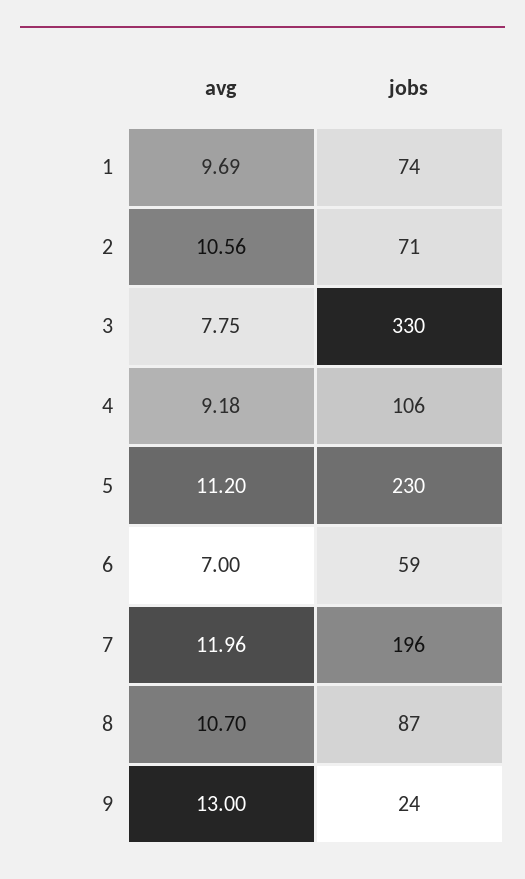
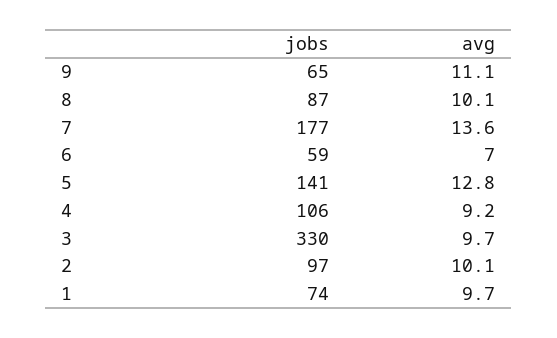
avg, 2: 10.56 -> 10.1
jobs, 2: 71 -> 97
avg, 3: 7.75 -> 9.7
avg, 5: 11.2 -> 12.8
jobs, 5: 230 -> 141
avg, 7: 11.96 -> 13.6
jobs, 7: 196 -> 177
avg, 8: 10.7 -> 10.1
avg, 9: 13 -> 11.1
jobs, 9: 24 -> 65

